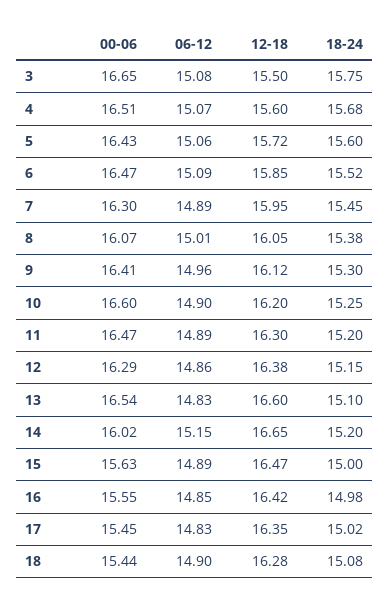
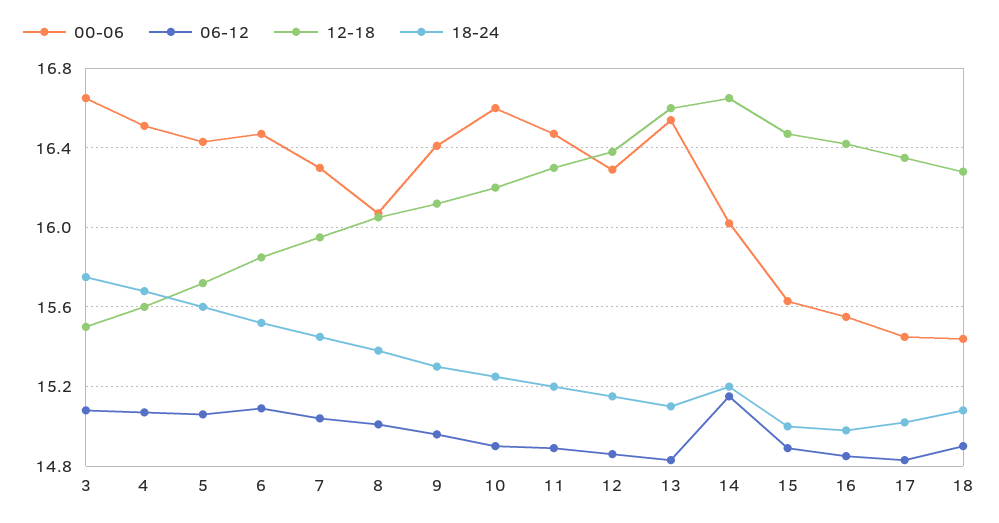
06-12, 7: 14.89 -> 15.05

